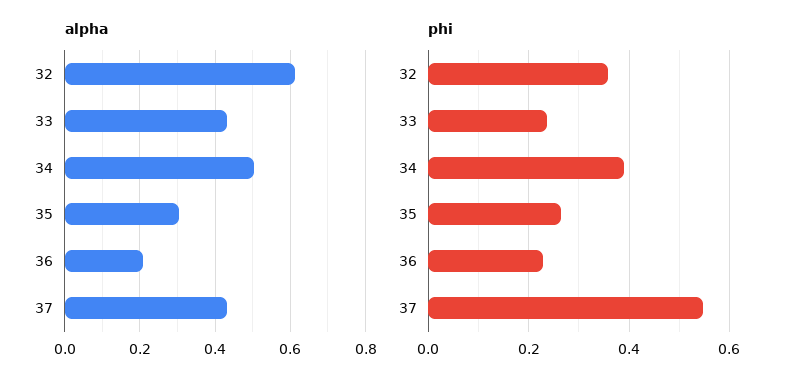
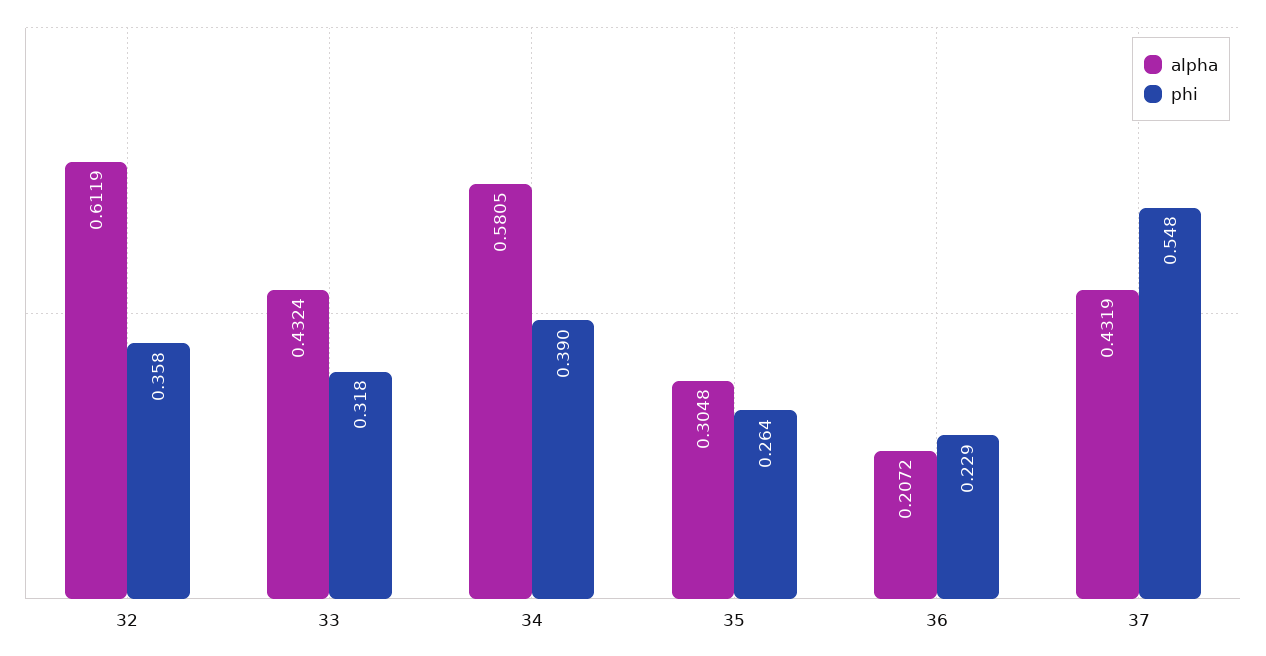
alpha, 34: 0.5 -> 0.5805
phi, 33: 0.24 -> 0.318

